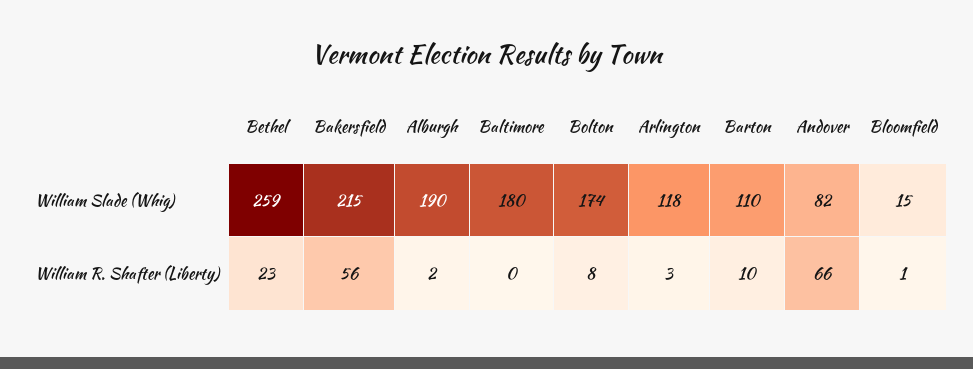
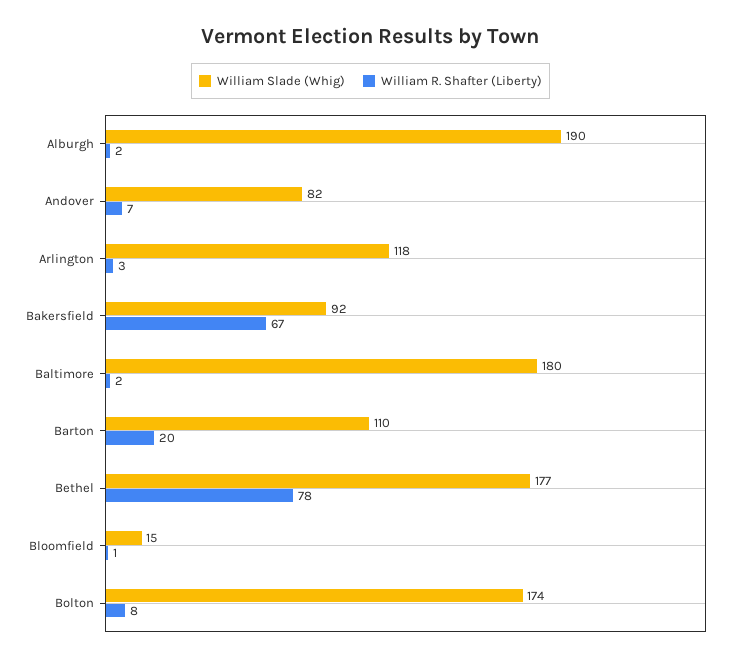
William Slade (Whig), Bethel: 259 -> 177
William Slade (Whig), Bakersfield: 215 -> 92
William R. Shafter (Liberty), Bethel: 23 -> 78
William R. Shafter (Liberty), Bakersfield: 56 -> 67
William R. Shafter (Liberty), Baltimore: 0 -> 2
William R. Shafter (Liberty), Barton: 10 -> 20
William R. Shafter (Liberty), Andover: 66 -> 7

